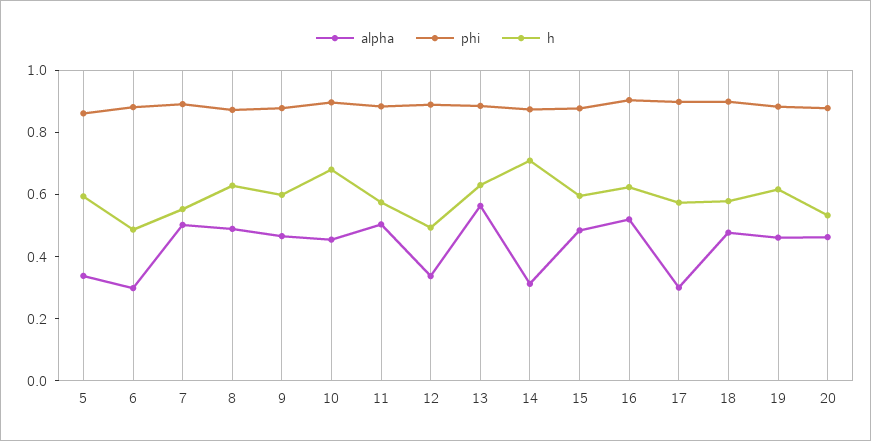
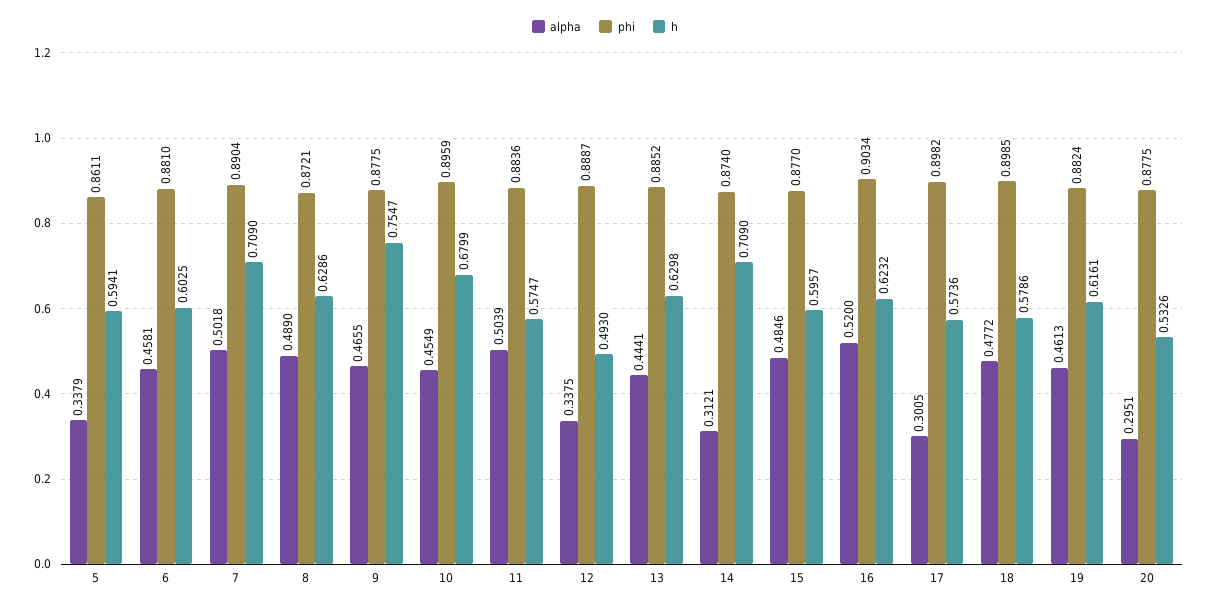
alpha, 6: 0.3 -> 0.4581
h, 6: 0.5 -> 0.6025
h, 7: 0.55 -> 0.709
h, 9: 0.6 -> 0.7547
alpha, 13: 0.55 -> 0.4441
alpha, 20: 0.45 -> 0.2951

